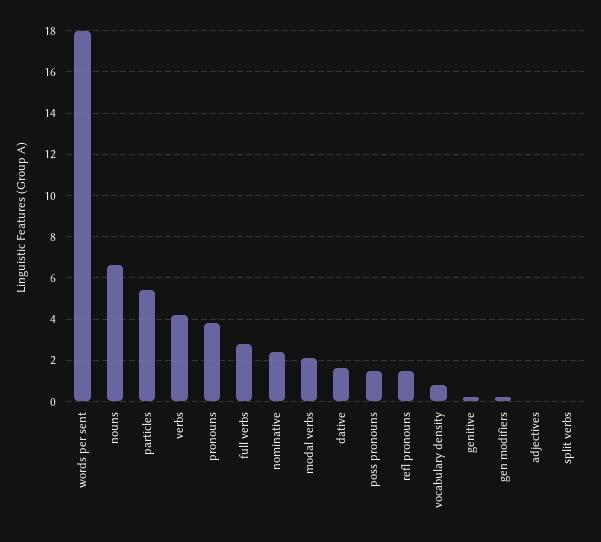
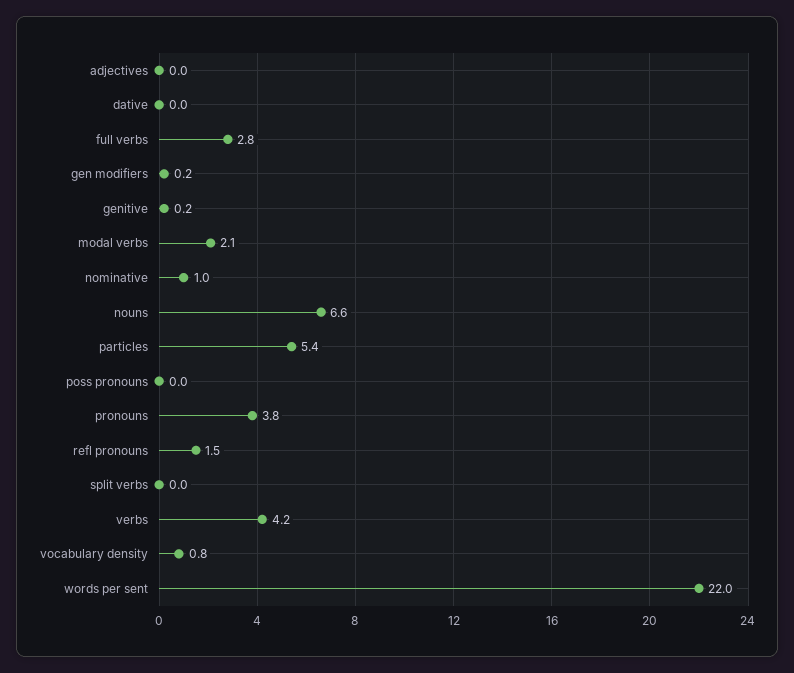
words per sent: 18 -> 22
nominative: 2.5 -> 1
dative: 1.5 -> 0
poss pronouns: 1.5 -> 0

